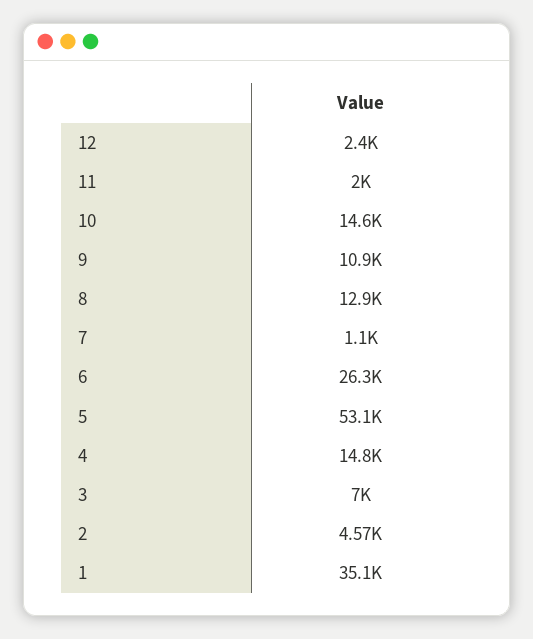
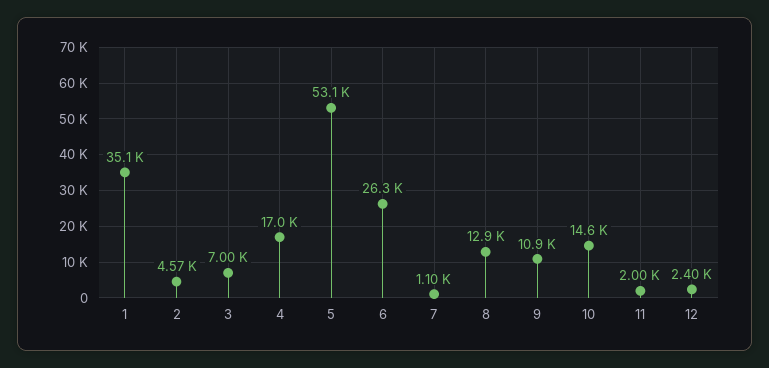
4: 14800 -> 17000

